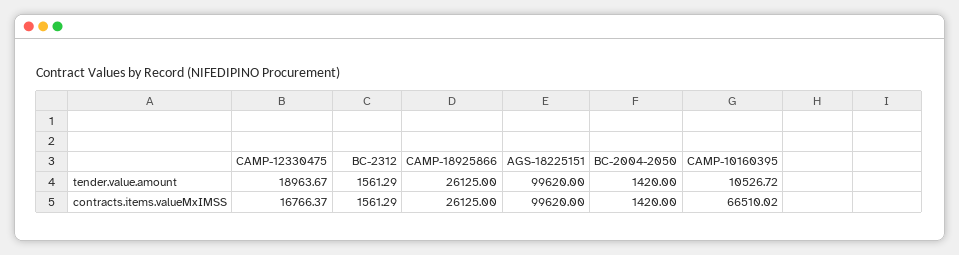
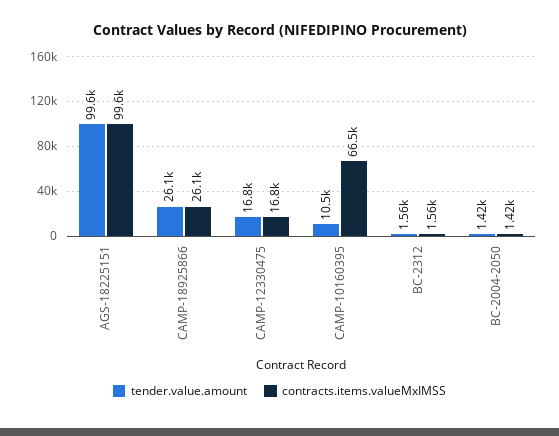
tender.value.amount, CAMP-12330475: 18963.67 -> 16800

